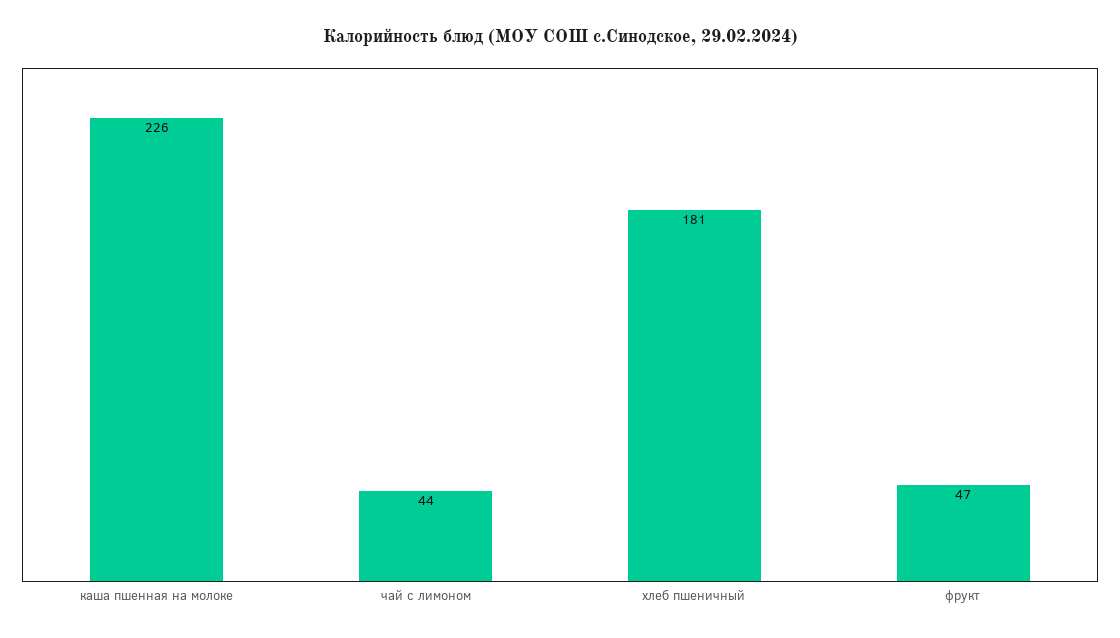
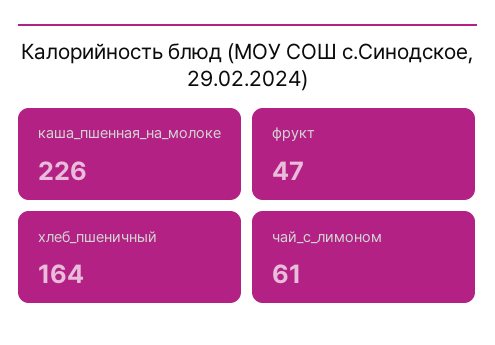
чай с лимоном: 44 -> 61
хлеб пшеничный: 181 -> 164

